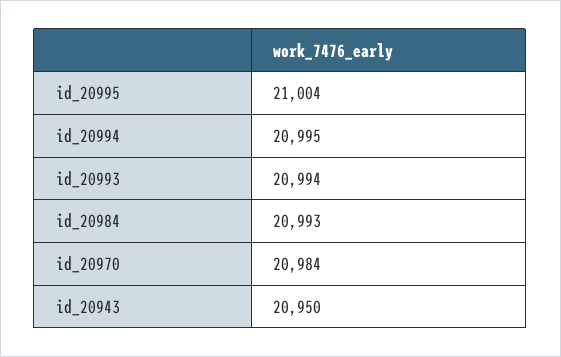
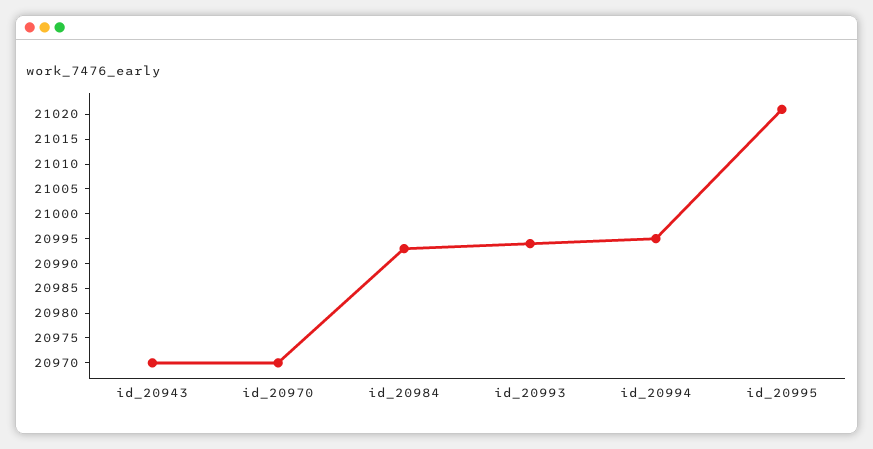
id_20995: 21004 -> 21020
id_20970: 20984 -> 20970
id_20943: 20950 -> 20970

